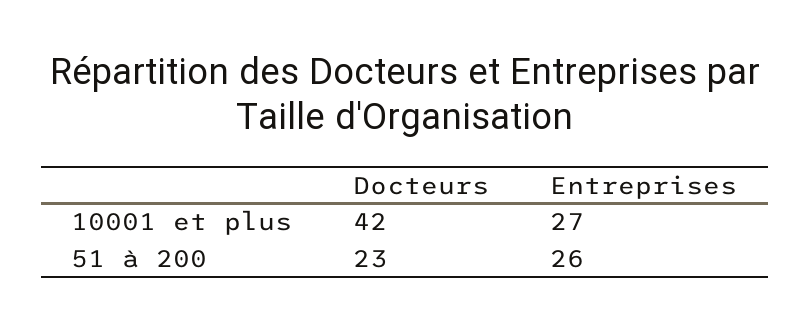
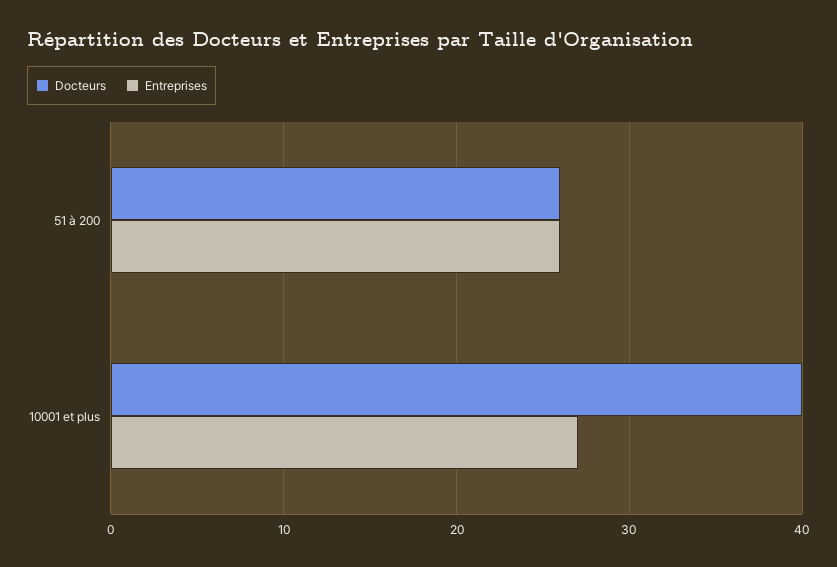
Docteurs, 10001 et plus: 42 -> 40
Docteurs, 51 à 200: 23 -> 26

